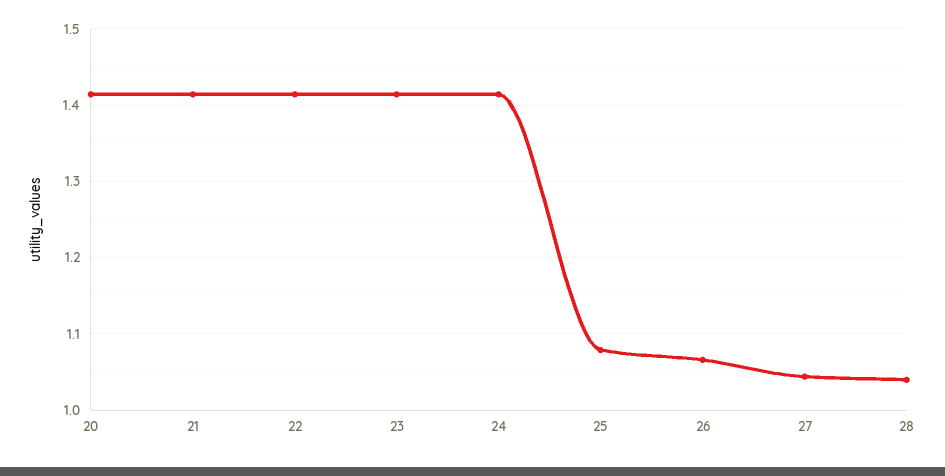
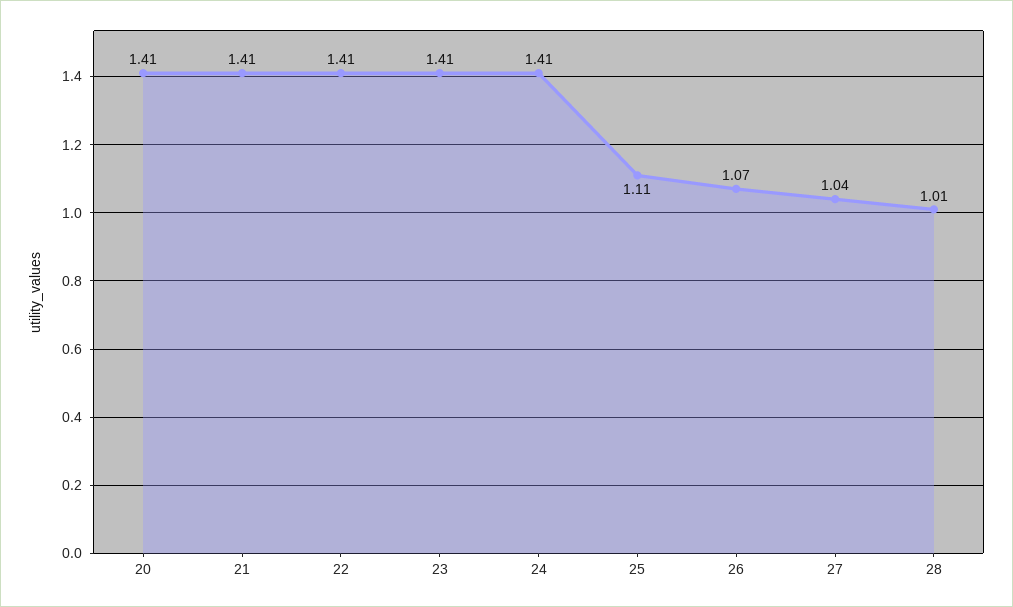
25: 1.08 -> 1.11
28: 1.04 -> 1.01

